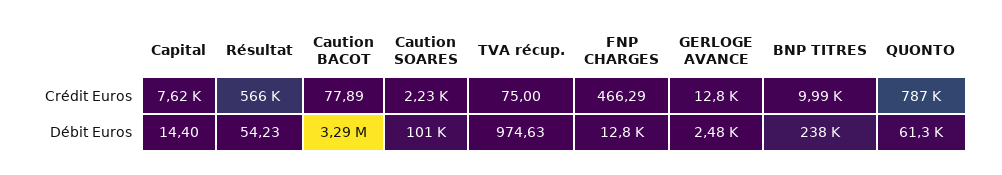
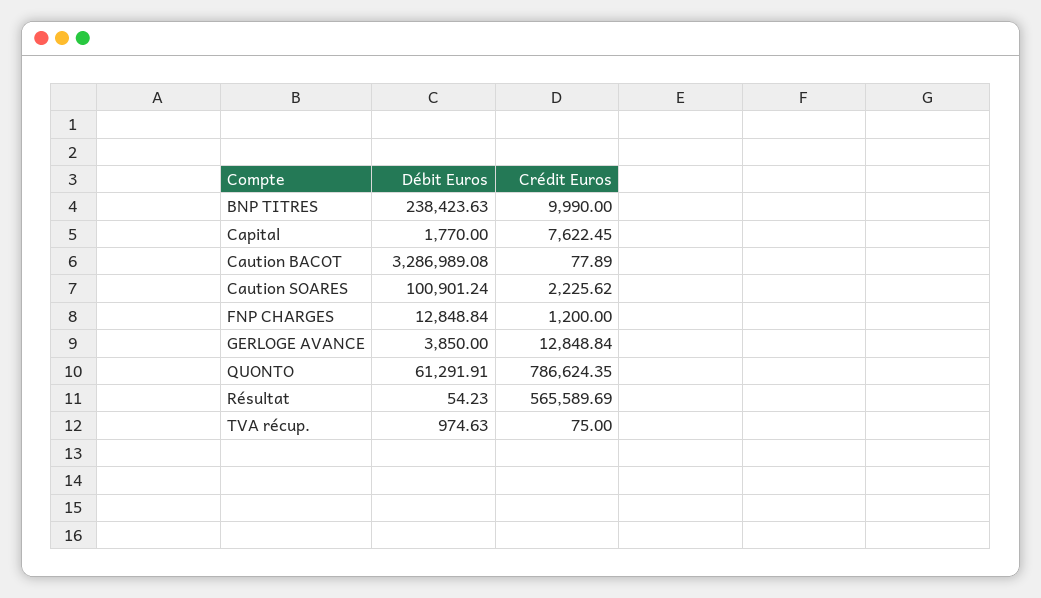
FNP CHARGES, Crédit Euros: 466.29 -> 1200
Capital, Débit Euros: 14.4 -> 1770
GERLOGE AVANCE, Débit Euros: 2480 -> 3850

